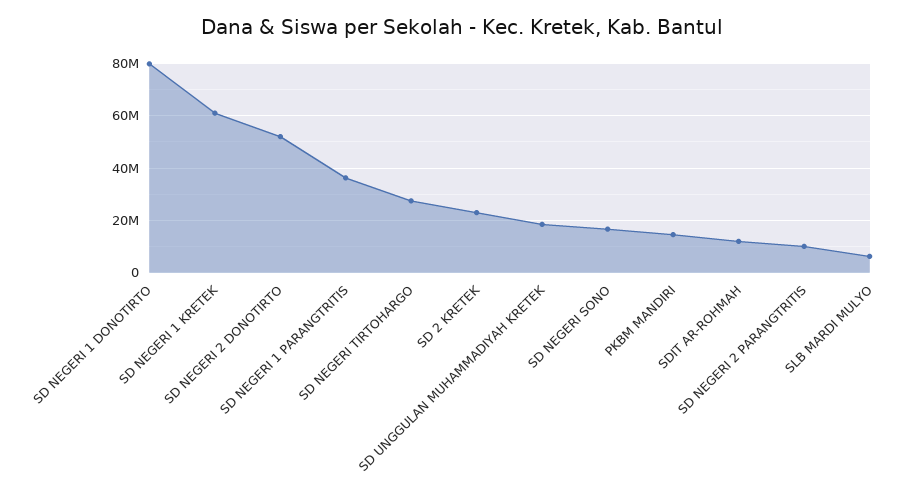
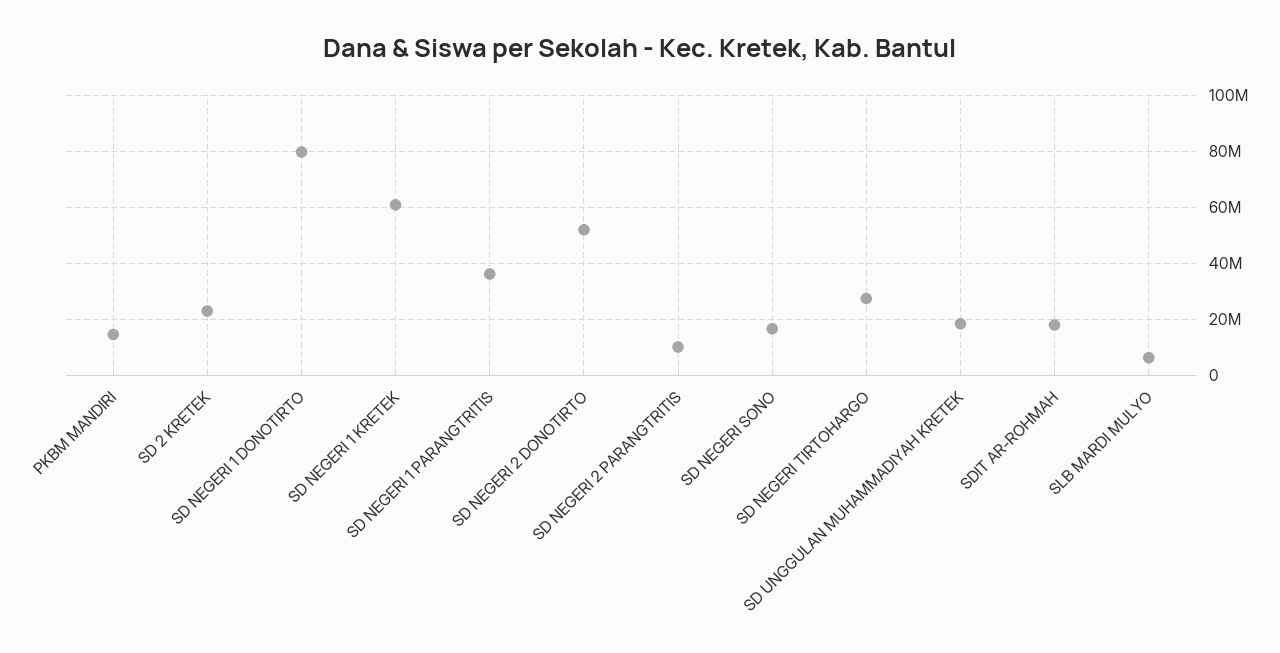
SDIT AR-ROHMAH: 12500000 -> 17500000

